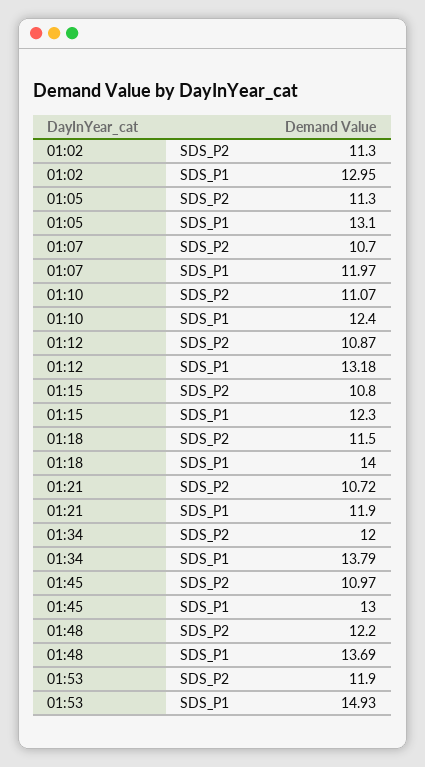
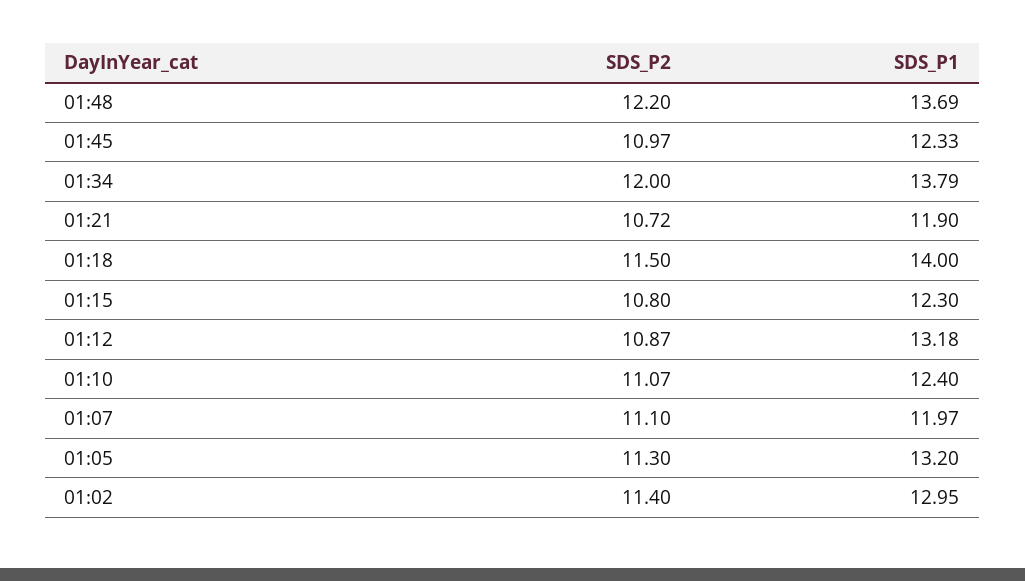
01:02, SDS_P2: 11.3 -> 11.4
01:05, SDS_P1: 13.1 -> 13.2
01:07, SDS_P2: 10.7 -> 11.1
01:45, SDS_P1: 13 -> 12.33
01:53, SDS_P2: 11.9 -> none
01:53, SDS_P1: 14.93 -> none

